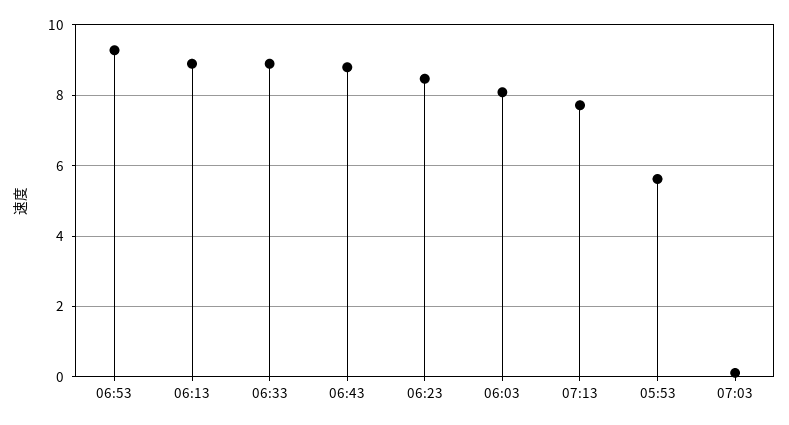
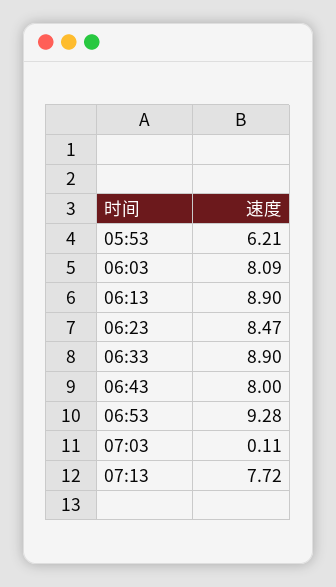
06:43: 8.8 -> 8
05:53: 5.6 -> 6.21

